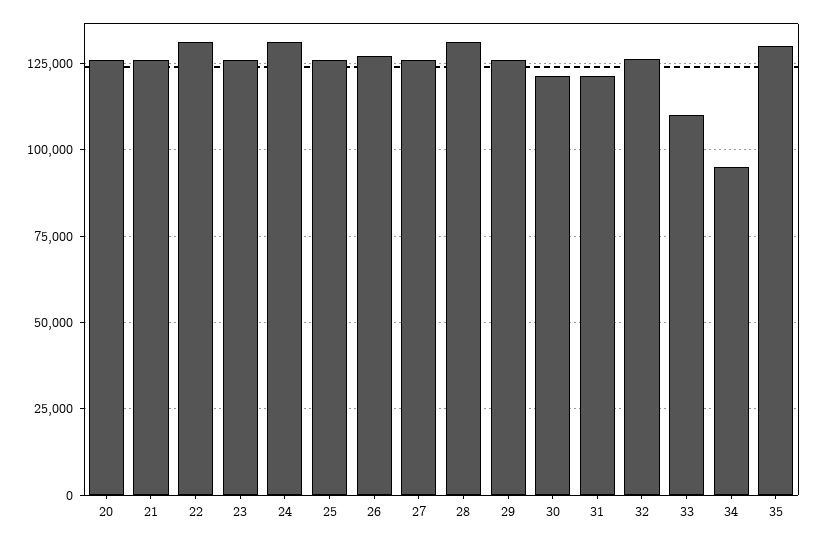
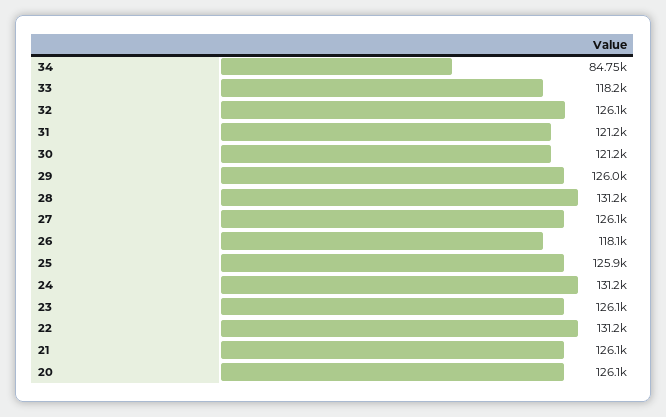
26: 127500 -> 118100
33: 110000 -> 118200
34: 95000 -> 84750
35: 130000 -> none

